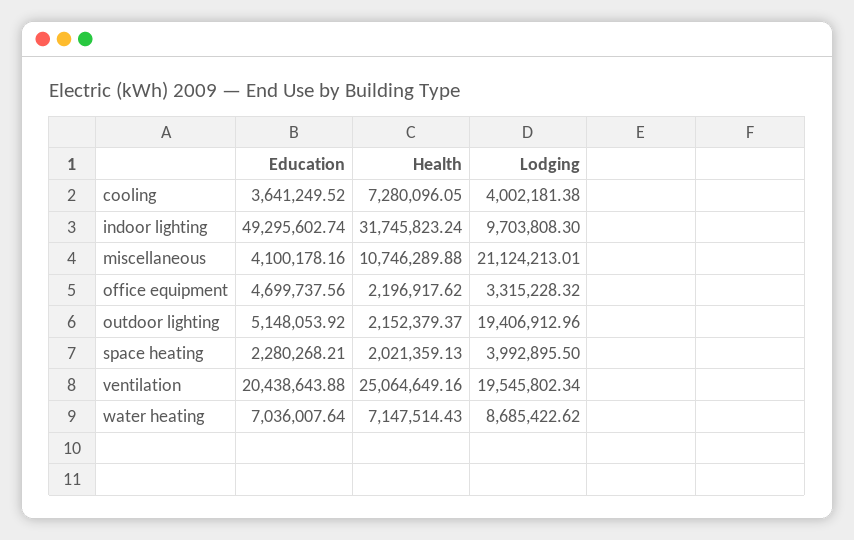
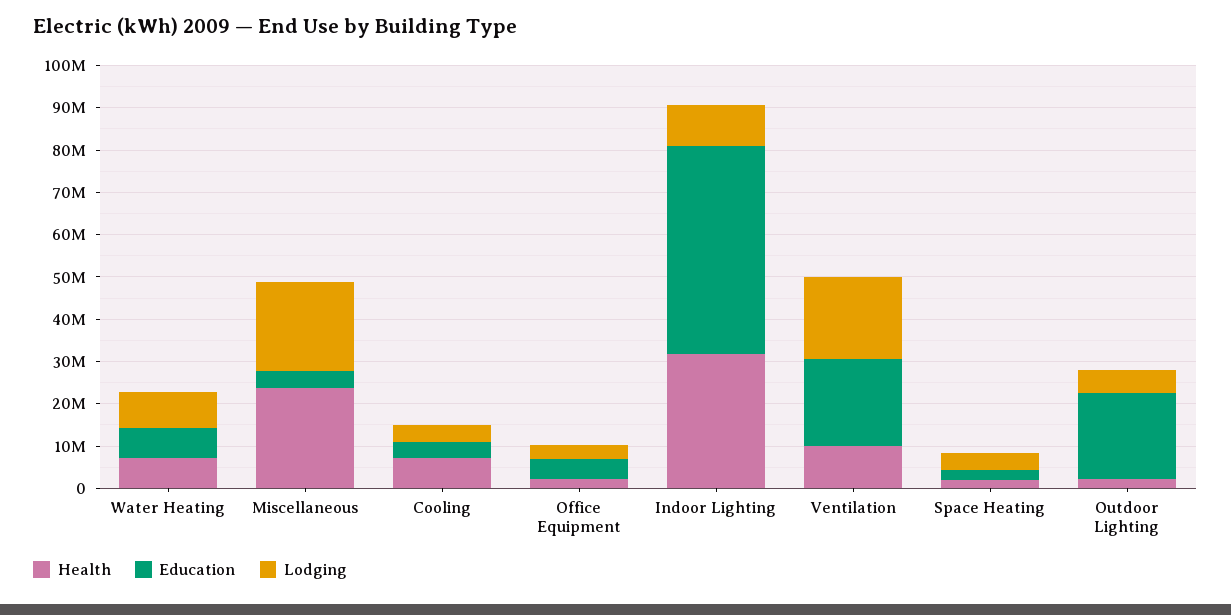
Health, miscellaneous: 10746289.88 -> 24000000
Education, outdoor lighting: 5148053.92 -> 20000000
Lodging, outdoor lighting: 19406912.96 -> 6000000
Health, ventilation: 25064649.16 -> 10000000

